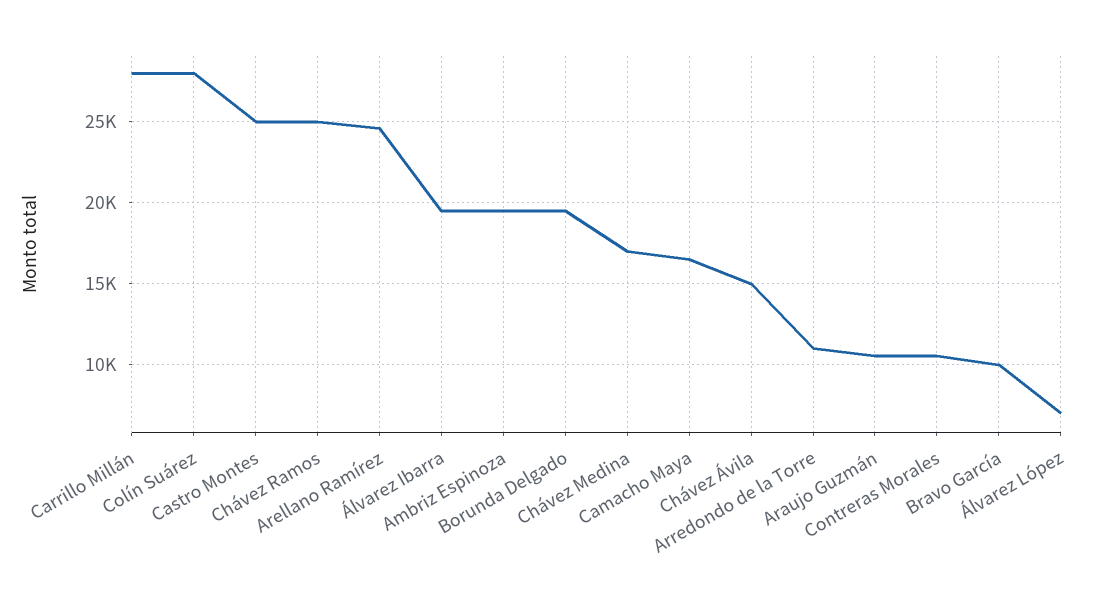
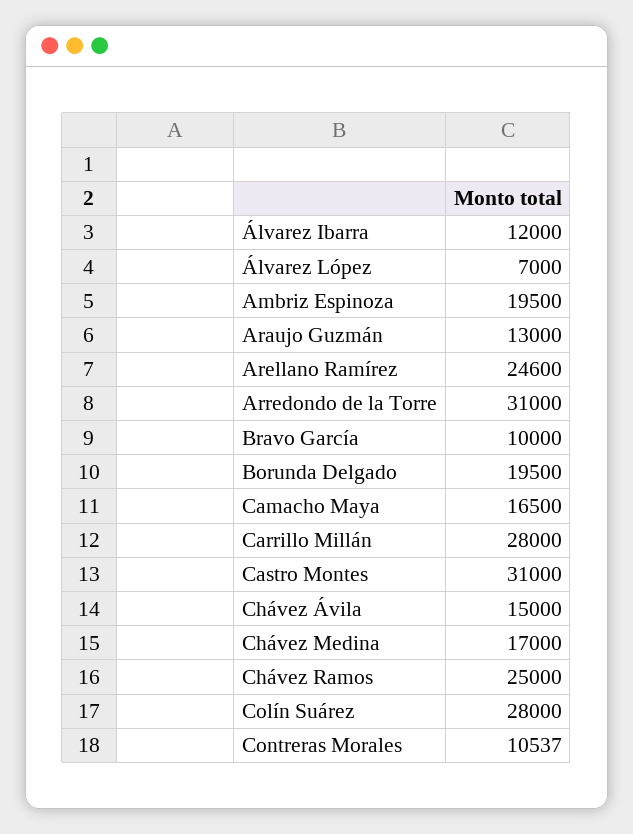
Castro Montes: 25000 -> 31000
Álvarez Ibarra: 19500 -> 12000
Arredondo de la Torre: 11000 -> 31000
Araujo Guzmán: 10500 -> 13000

